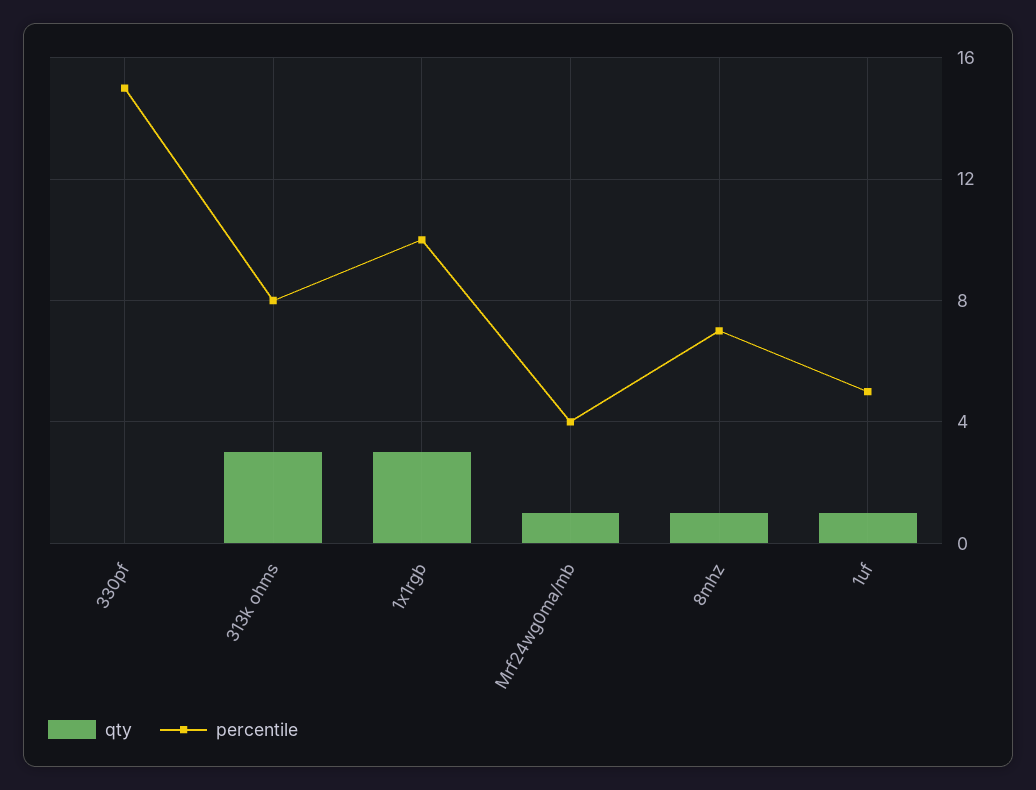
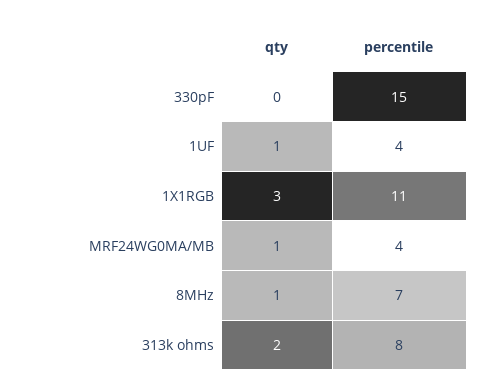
qty, 313k ohms: 3 -> 2
percentile, 1x1rgb: 10 -> 11
percentile, 1uf: 5 -> 4

